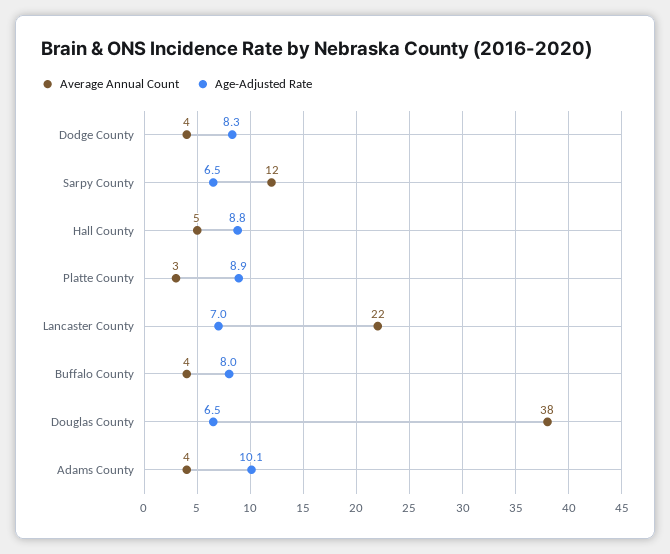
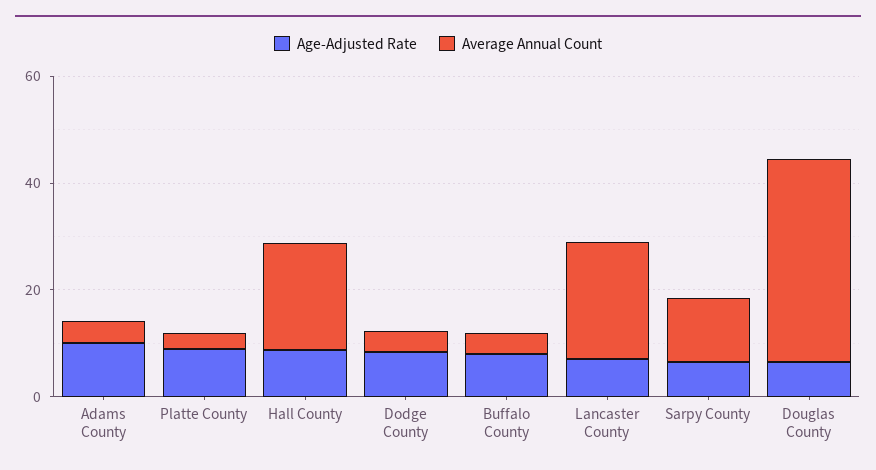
Average Annual Count, Hall County: 5 -> 20

